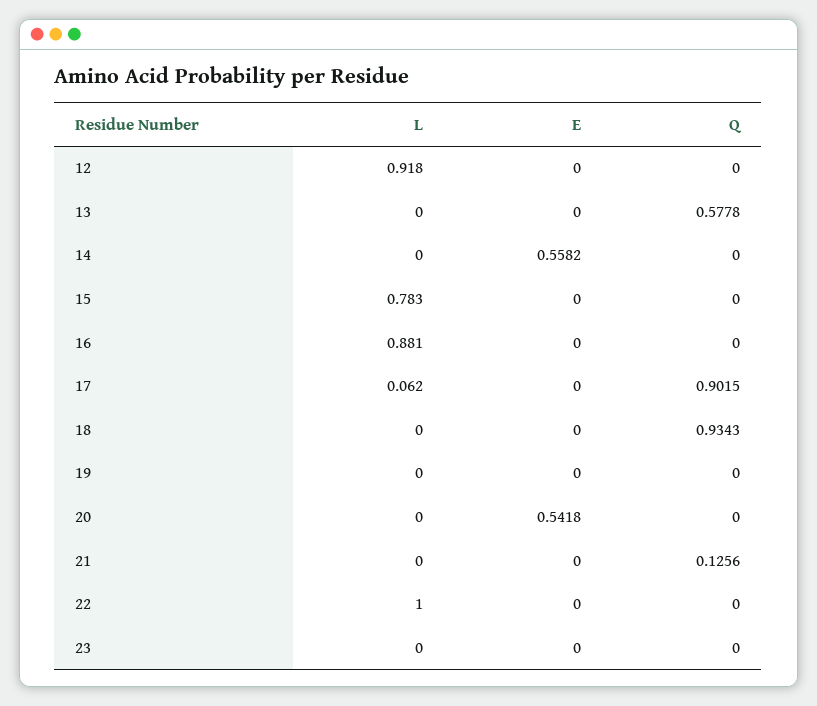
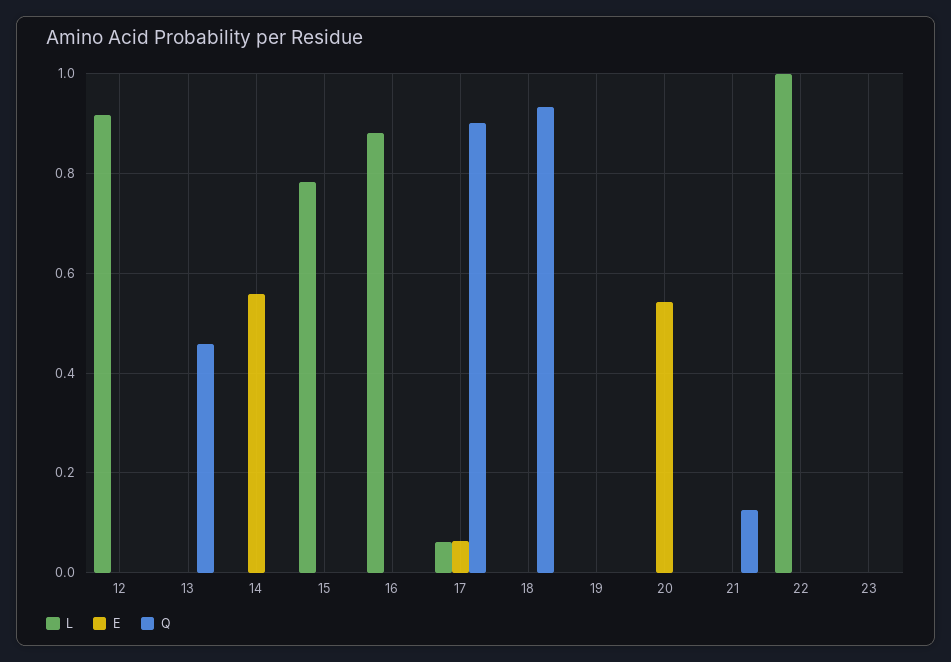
Q, 13: 0.5778 -> 0.46
E, 17: 0 -> 0.06

